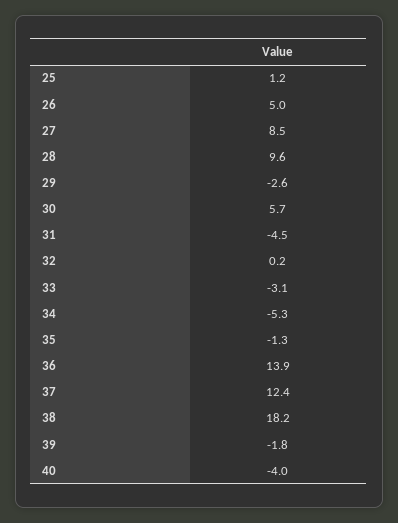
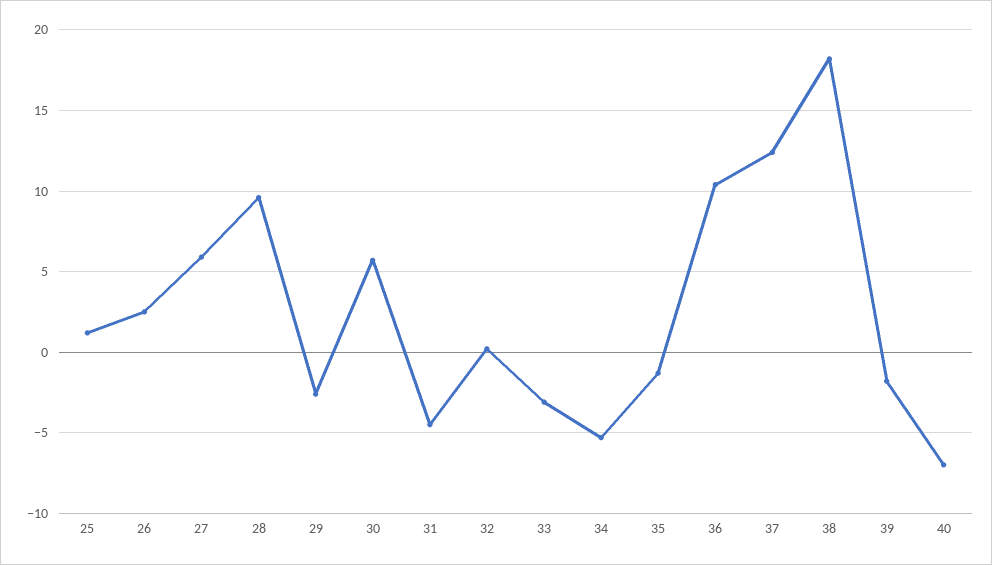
26: 5 -> 2.5
27: 8.5 -> 6
36: 13.9 -> 10.5
40: -4 -> -7

